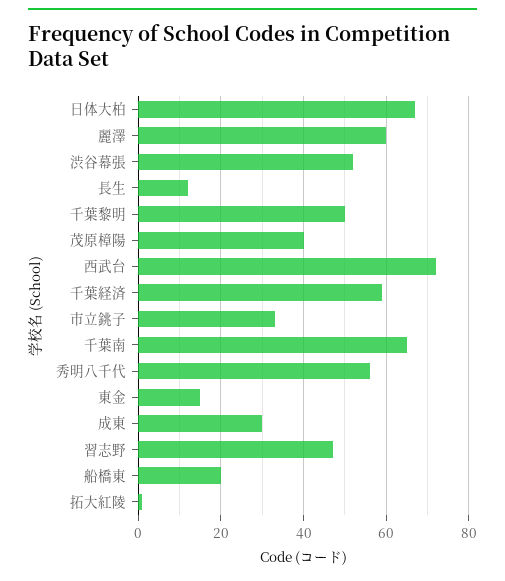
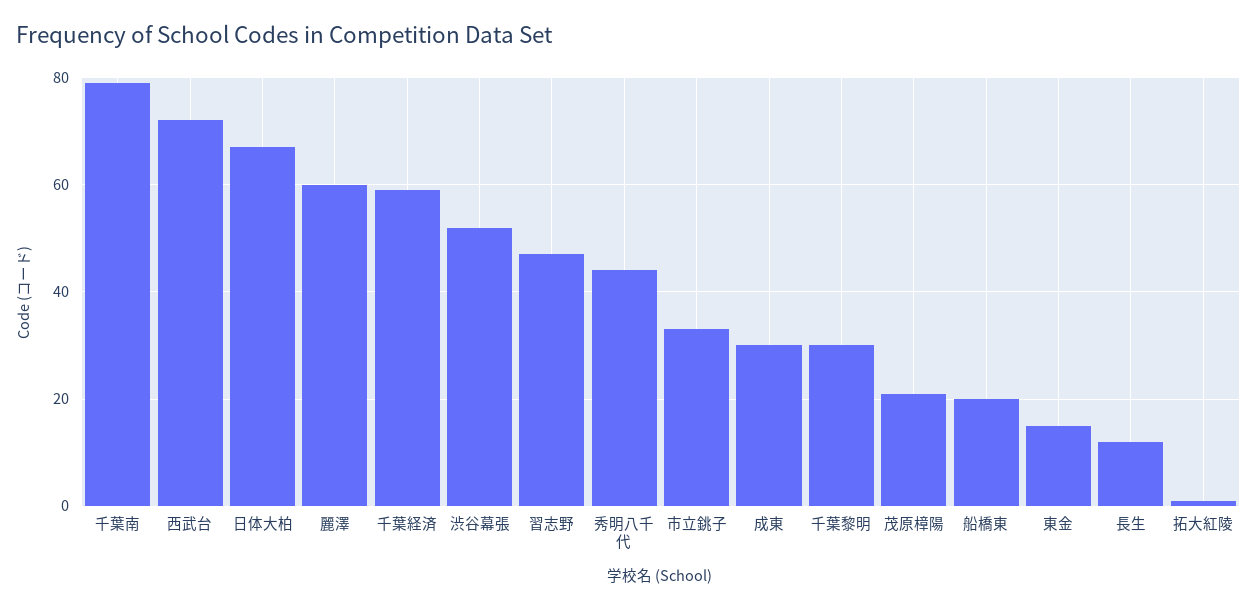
千葉黎明: 50 -> 30
茂原樟陽: 40 -> 20
千葉南: 65 -> 80
秀明八千代: 55 -> 45

